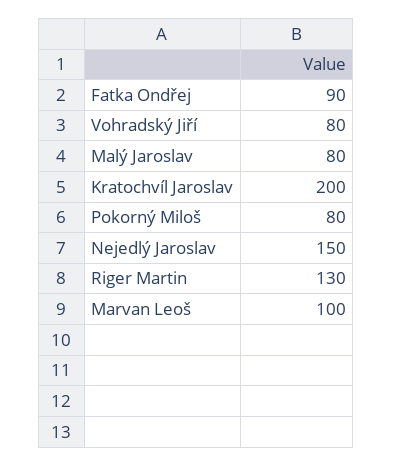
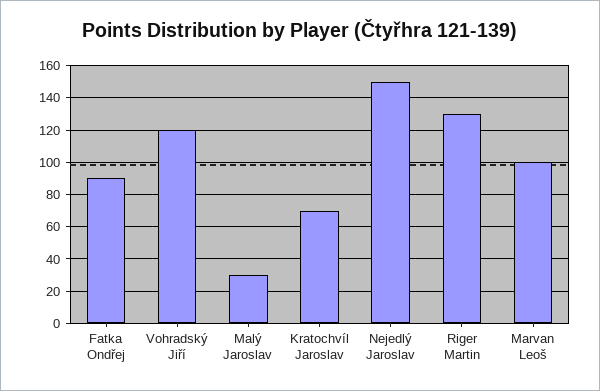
Vohradský Jiří: 80 -> 120
Malý Jaroslav: 80 -> 30
Kratochvíl Jaroslav: 200 -> 70
Pokorný Miloš: 80 -> none

